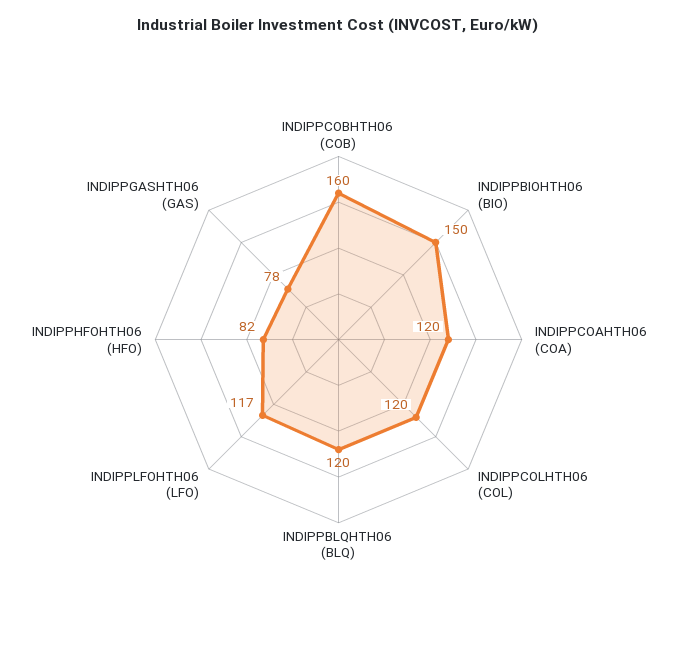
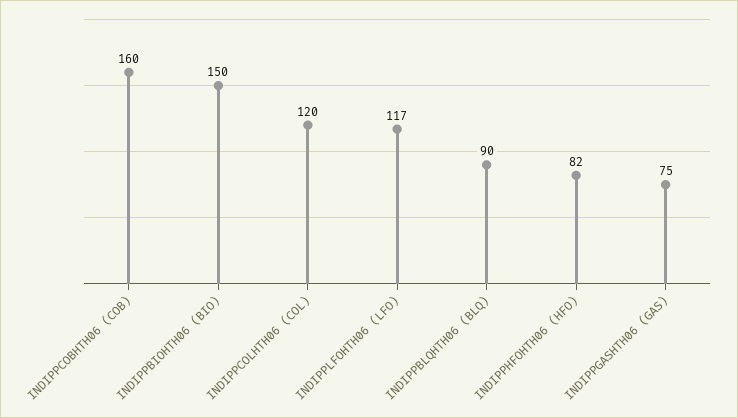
INDIPPCOAHTH06 (COA): 120 -> none
INDIPPBLQHTH06 (BLQ): 120 -> 90
INDIPPGASHTH06 (GAS): 78 -> 75

